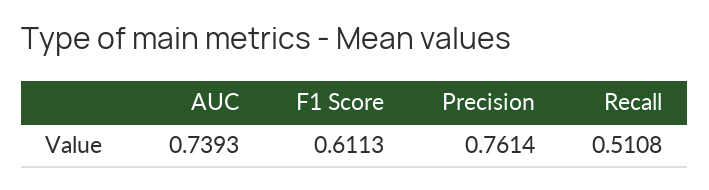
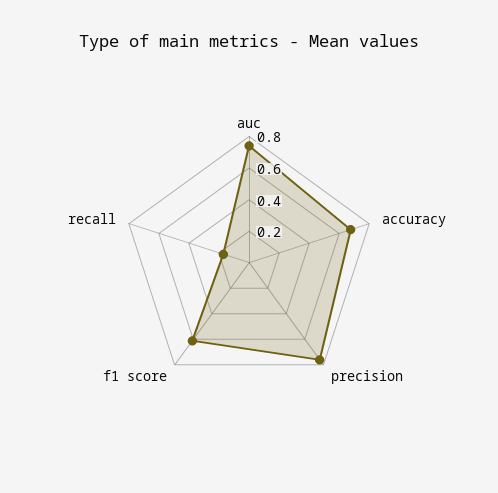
Recall: 0.5108 -> 0.2
accuracy: none -> 0.7

